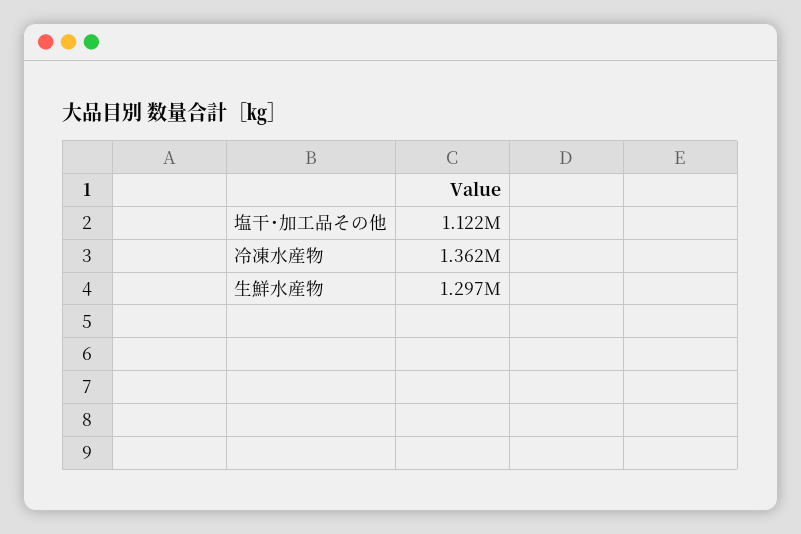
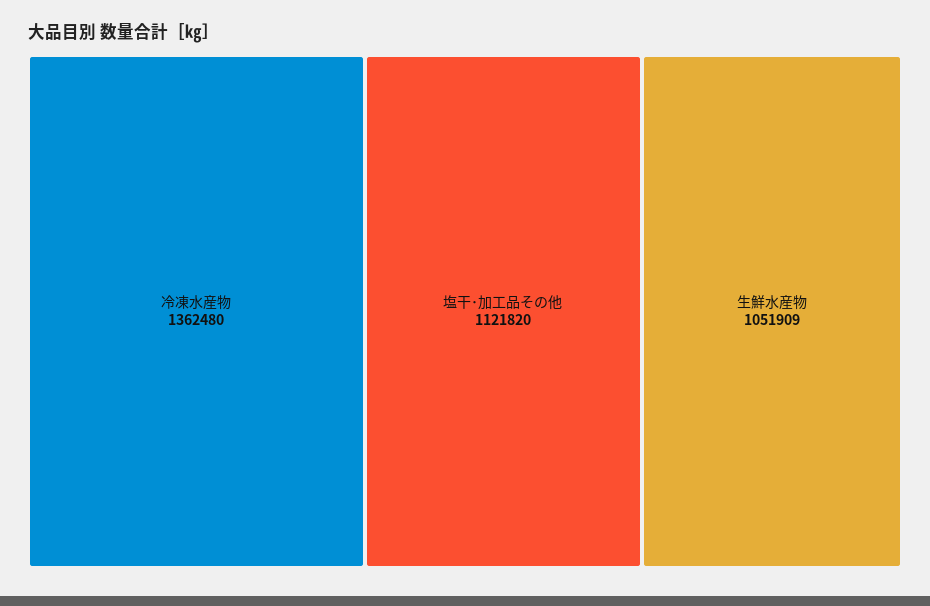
生鮮水産物: 1297000 -> 1051909

